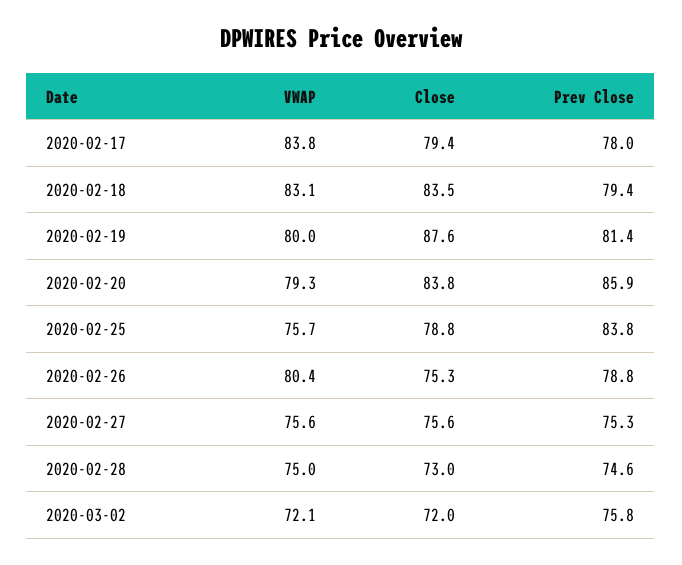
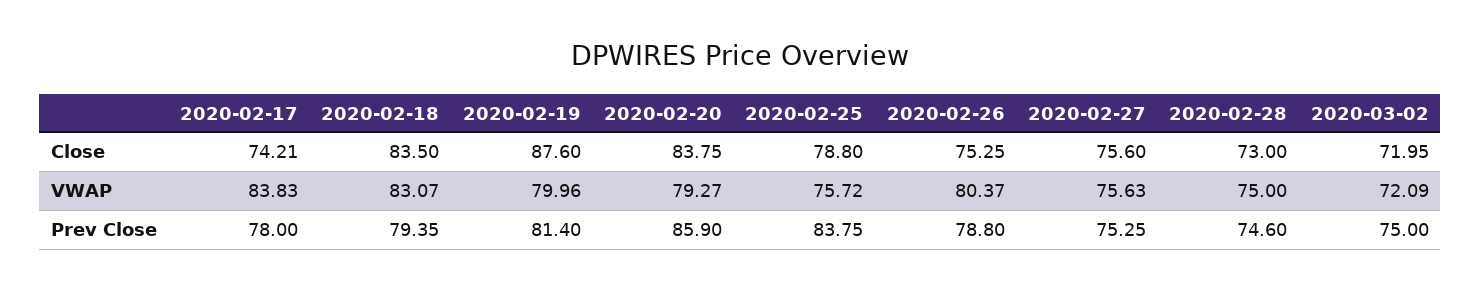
Close, 2020-02-17: 79.4 -> 74.21
Prev Close, 2020-03-02: 75.8 -> 75

